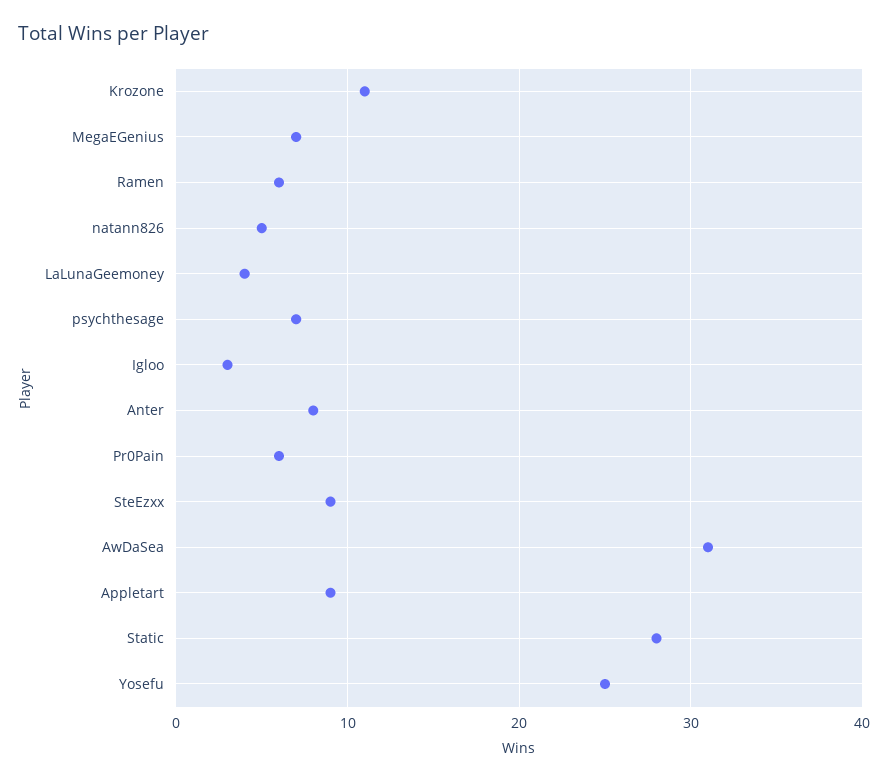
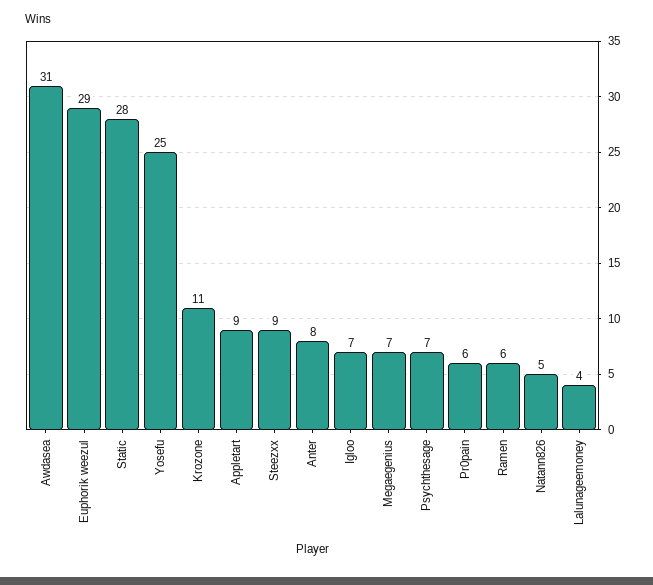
Igloo: 3 -> 7
Euphorik weezul: none -> 29

